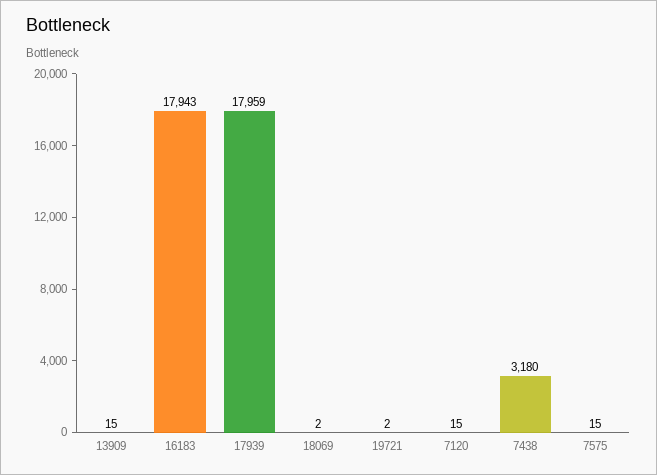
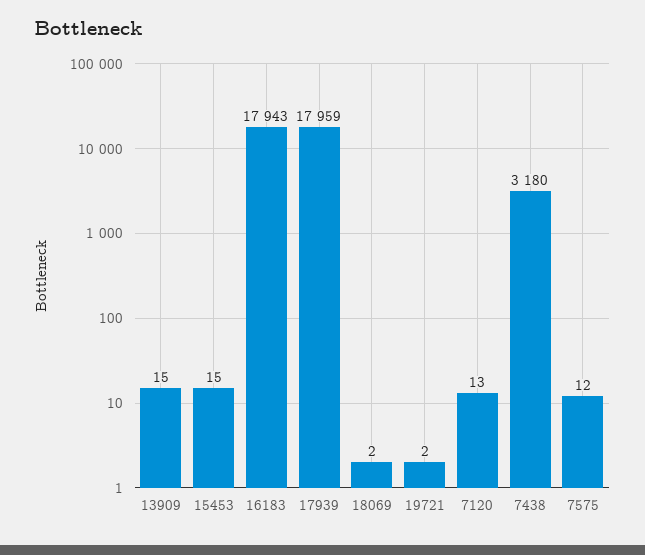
7120: 15 -> 13
7575: 15 -> 12
15453: none -> 15

